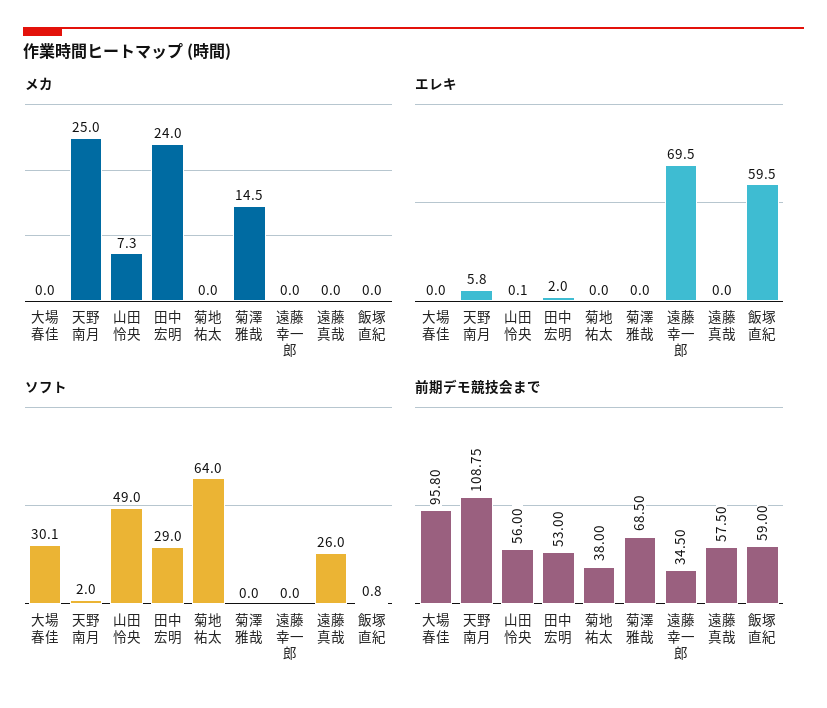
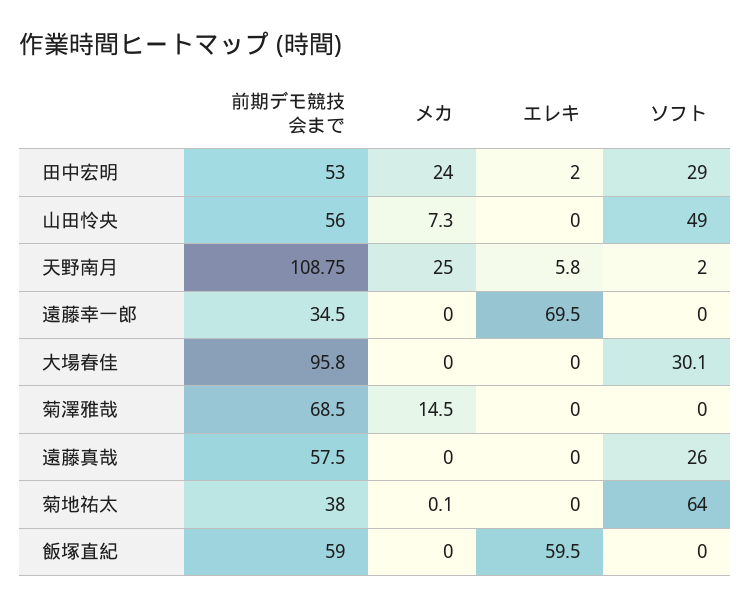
メカ, 菊地祐太: 0 -> 0.1
エレキ, 山田怜央: 0.1 -> 0
ソフト, 飯塚直紀: 0.8 -> 0

